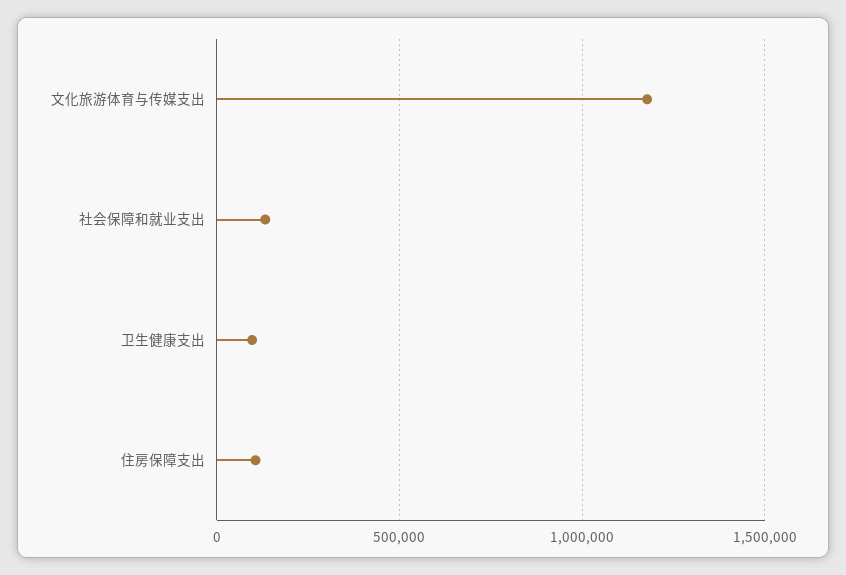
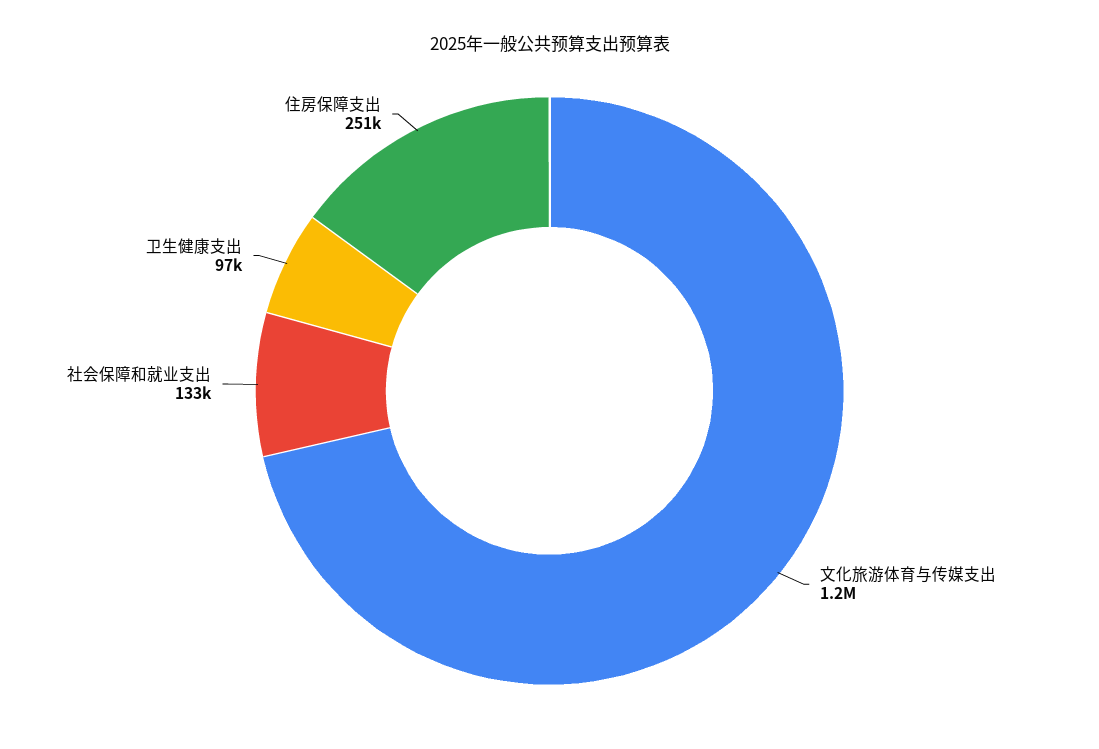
住房保障支出: 100000 -> 251000

